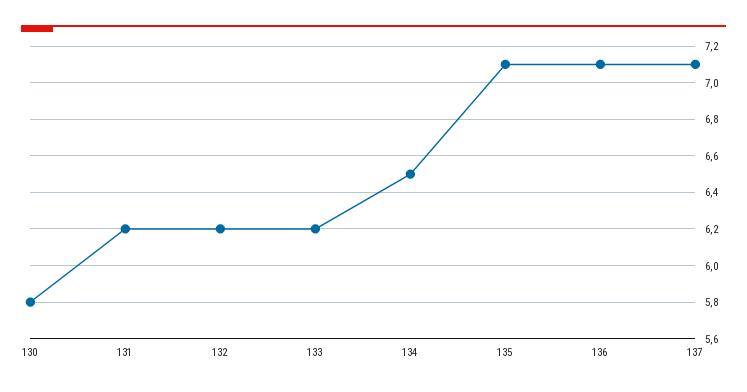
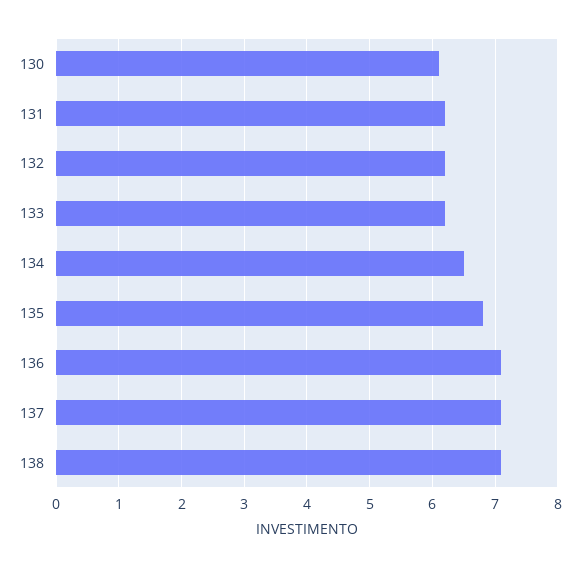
130: 5.8 -> 6.1
135: 7.1 -> 6.8
138: none -> 7.1

